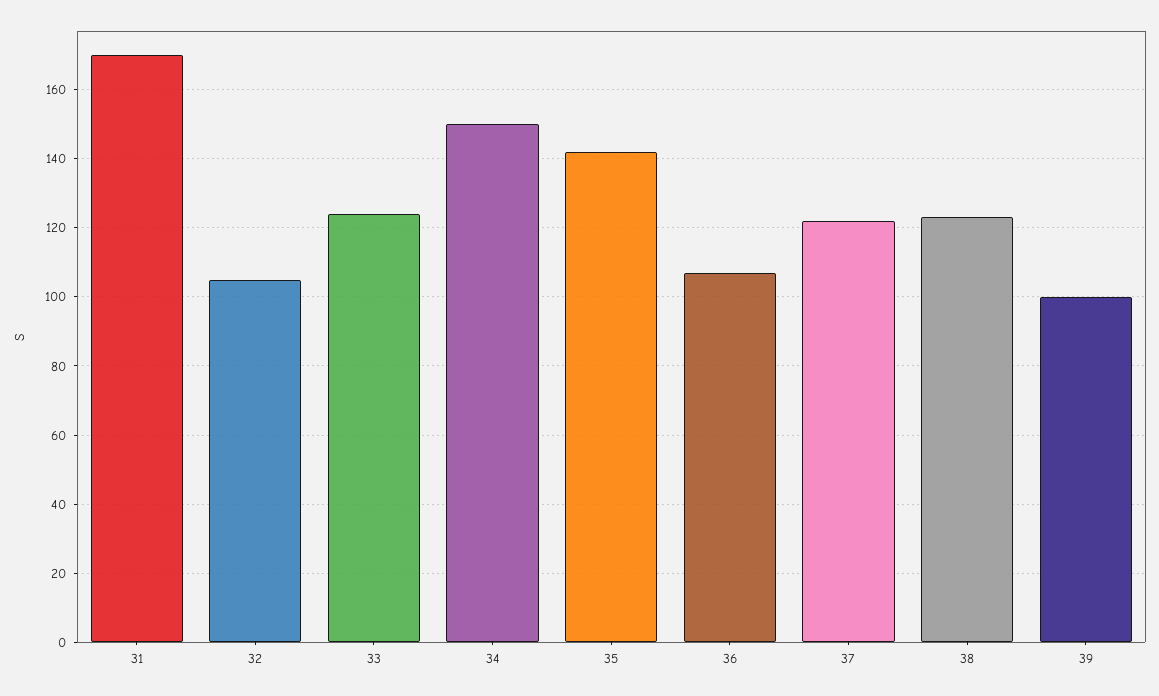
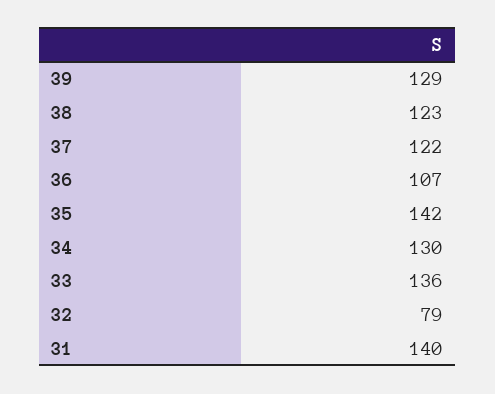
31: 170 -> 140
32: 105 -> 79
33: 125 -> 136
34: 150 -> 130
39: 100 -> 129

